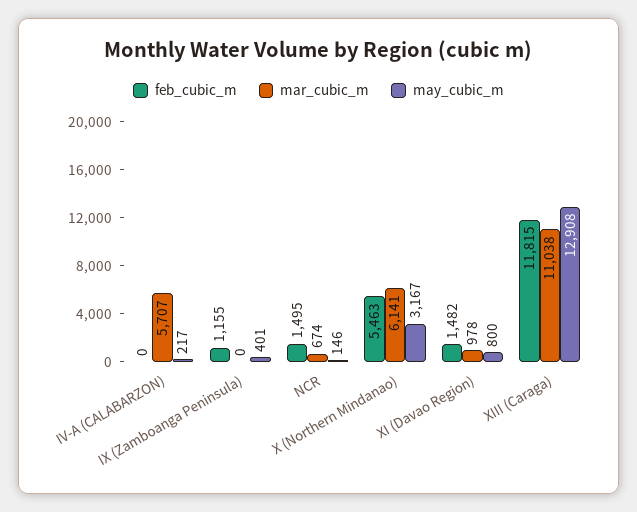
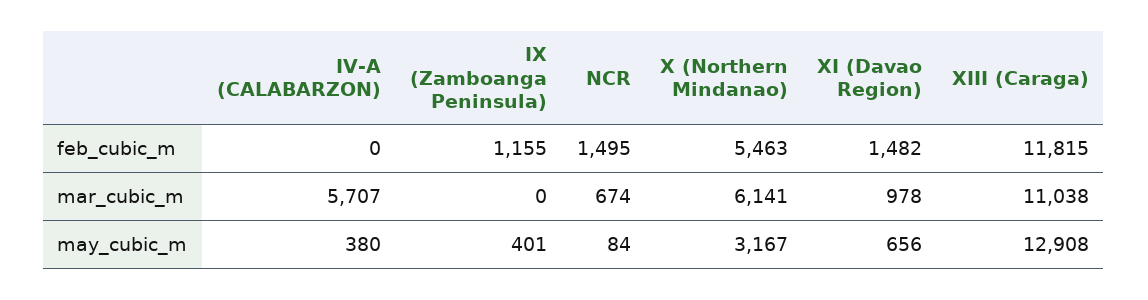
may_cubic_m, IV-A (CALABARZON): 217 -> 380
may_cubic_m, NCR: 146 -> 84
may_cubic_m, XI (Davao Region): 800 -> 656

